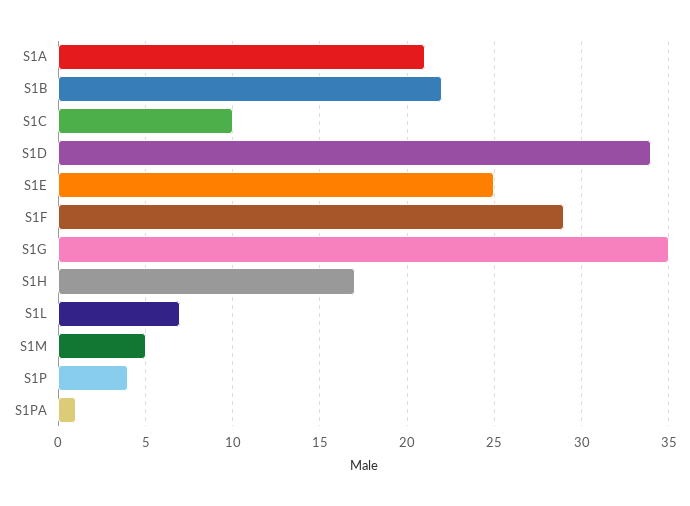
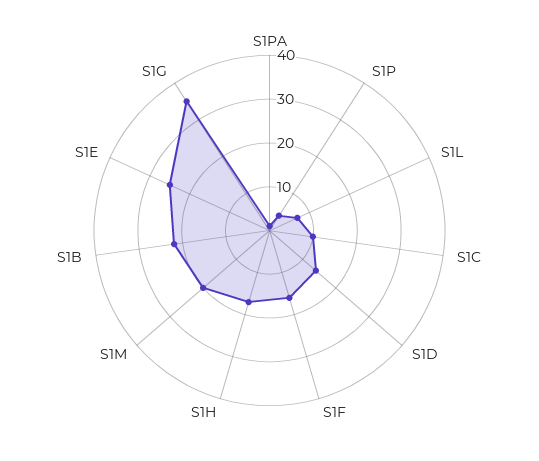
S1A: 21 -> none
S1D: 34 -> 15
S1F: 29 -> 15
S1M: 5 -> 20

